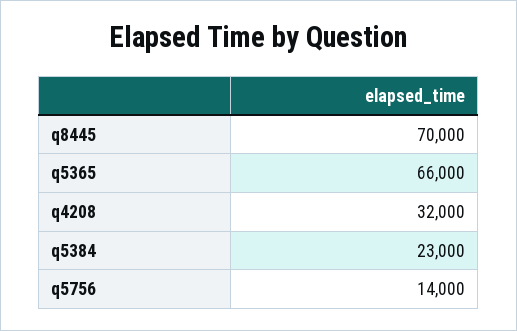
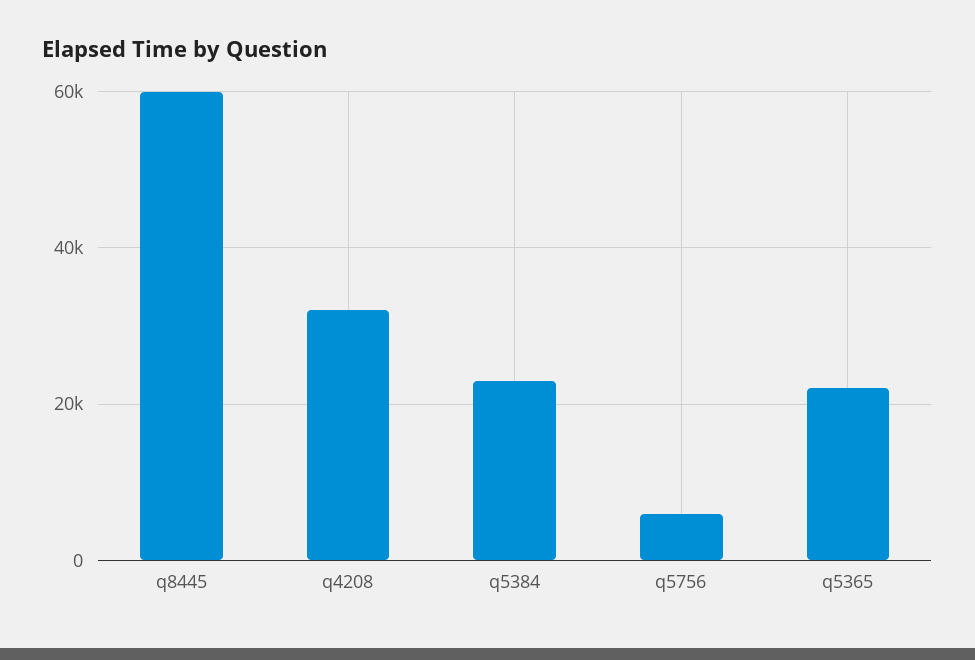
q8445: 70000 -> 60000
q5365: 66000 -> 22000
q5756: 14000 -> 6000

